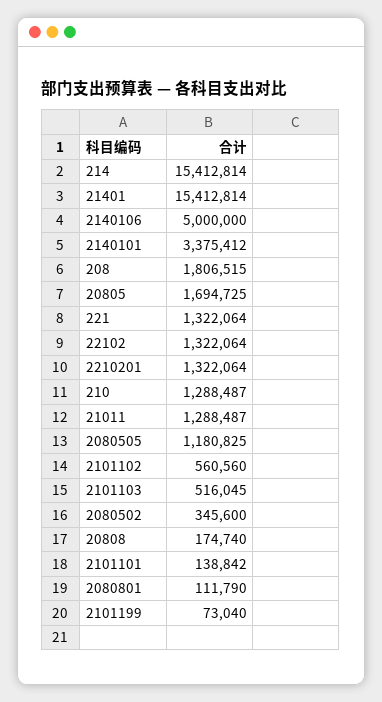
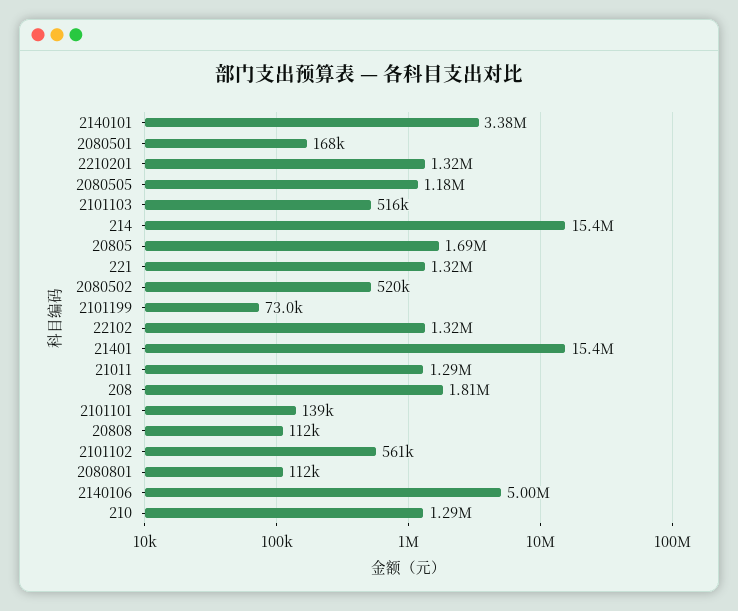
2080502: 345600 -> 520000
20808: 174740 -> 112000
2080501: none -> 168000

